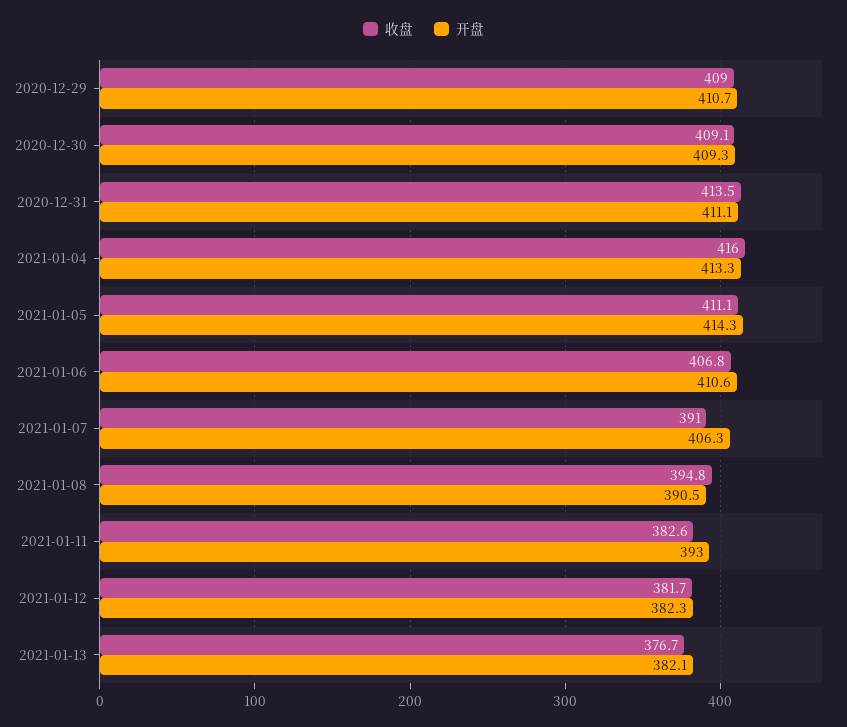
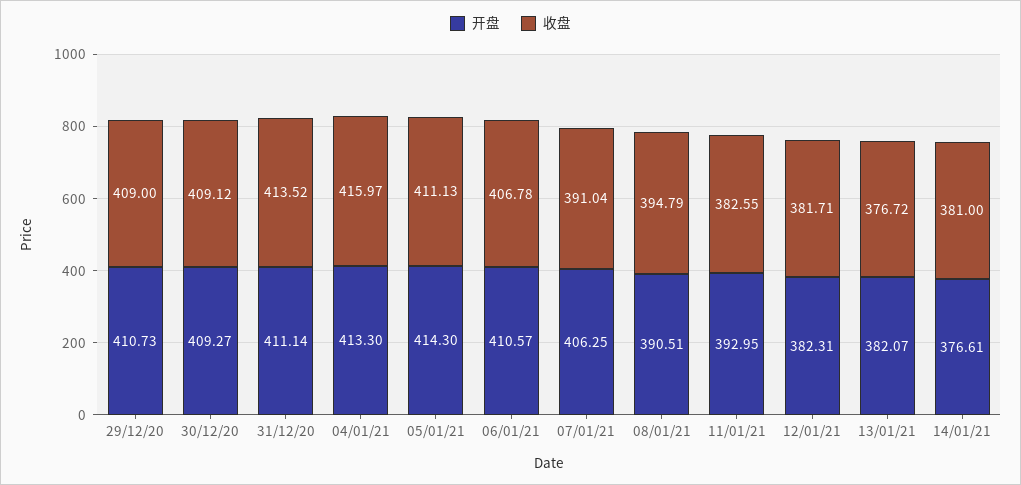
开盘, 14/01/21: none -> 376.61
收盘, 14/01/21: none -> 381

